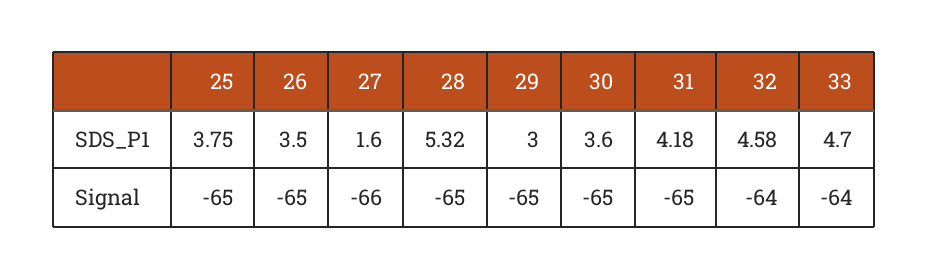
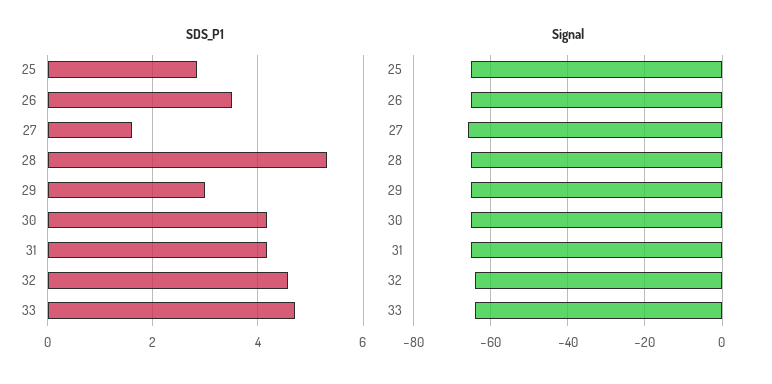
SDS_P1, 25: 3.75 -> 2.8
SDS_P1, 30: 3.6 -> 4.2

